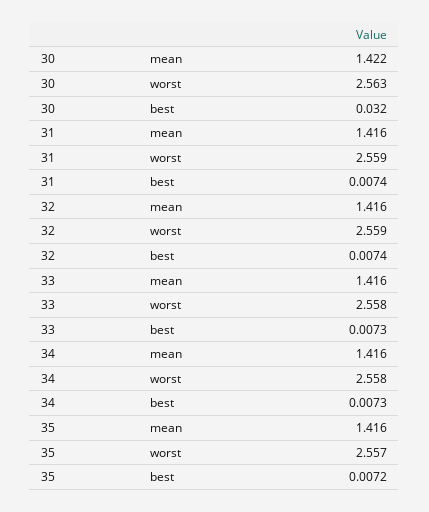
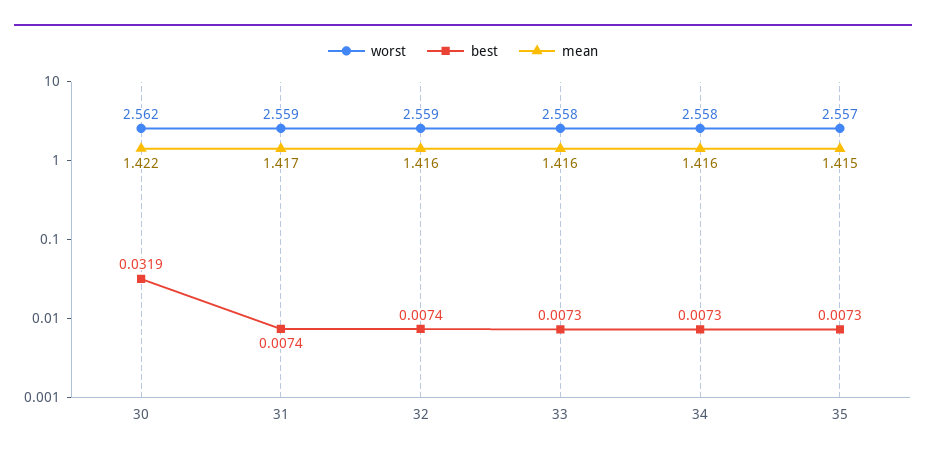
worst, 30: 2.563 -> 2.562
best, 30: 0.032 -> 0.0319
mean, 31: 1.416 -> 1.417
mean, 35: 1.416 -> 1.415
best, 35: 0.0072 -> 0.0073

